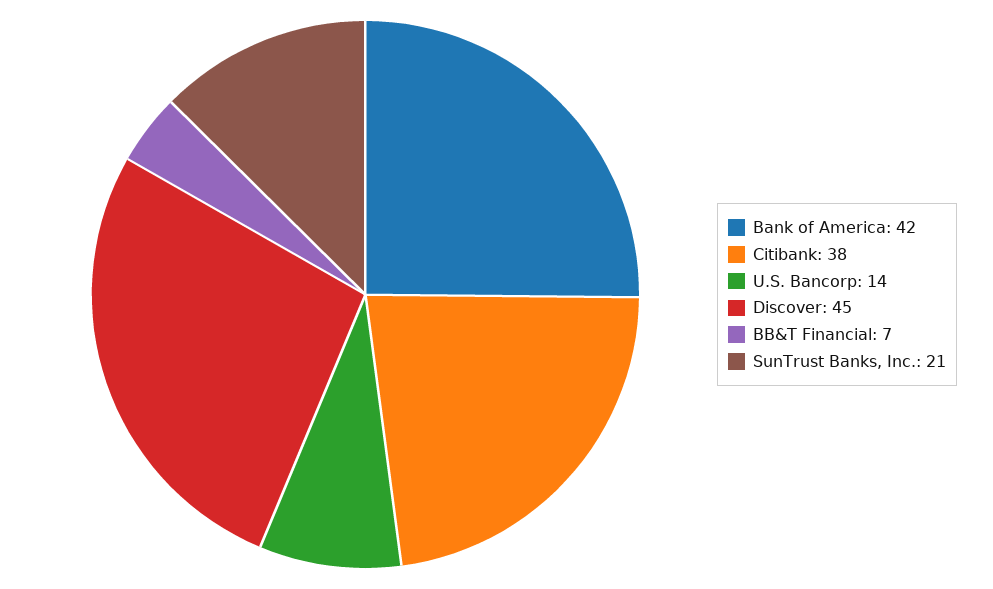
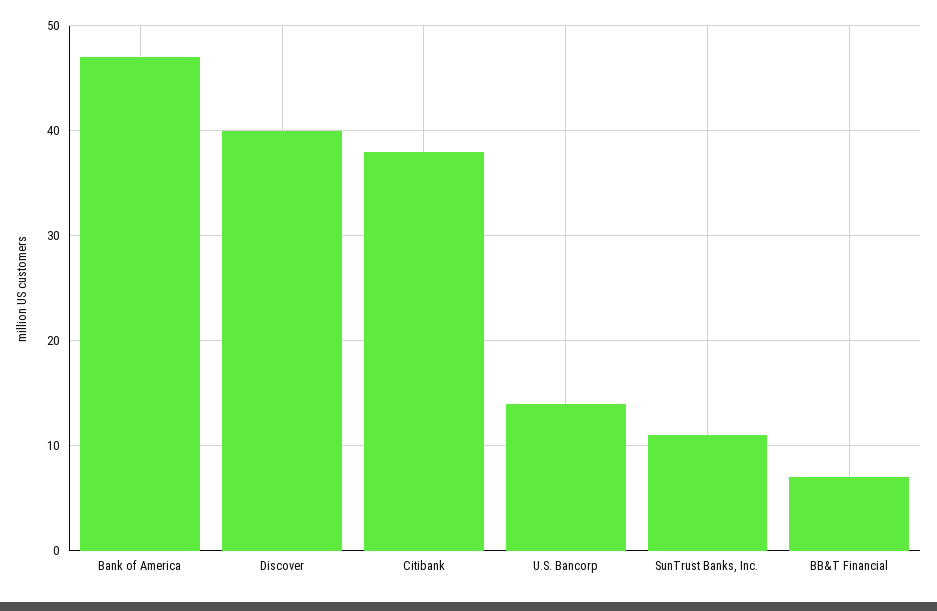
Bank of America: 42 -> 47
Discover: 45 -> 40
SunTrust Banks, Inc.: 21 -> 11

